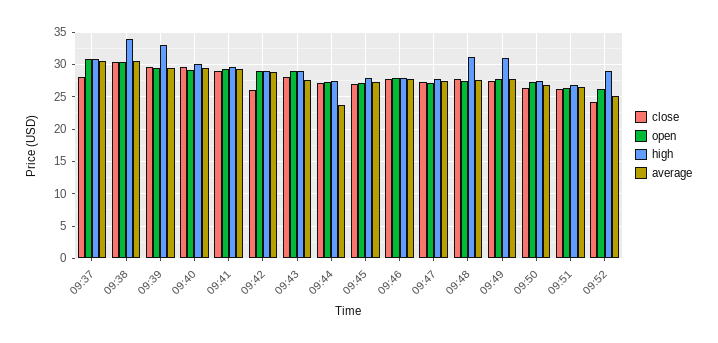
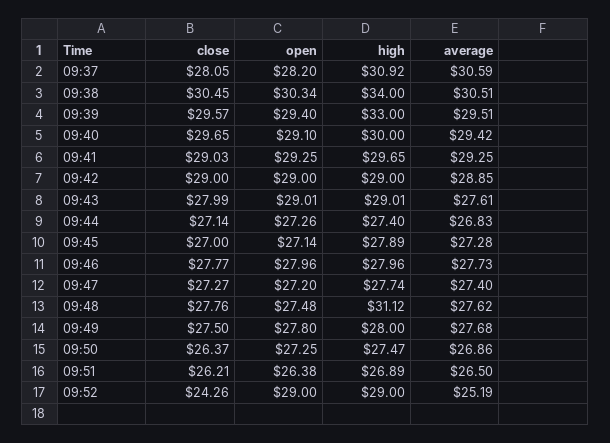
open, 09:37: 31 -> 28.2
close, 09:42: 26 -> 29
average, 09:44: 24 -> 26.83
high, 09:49: 31 -> 28
open, 09:52: 26 -> 29

